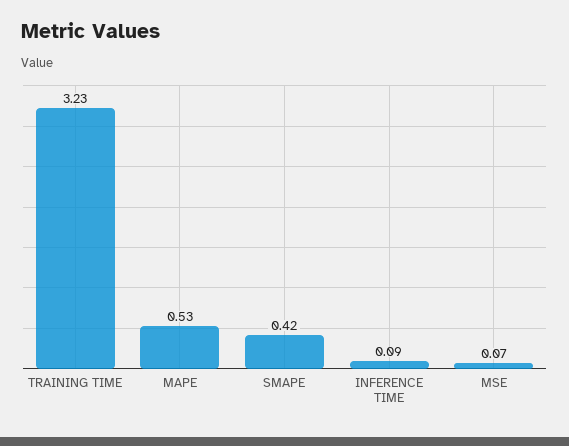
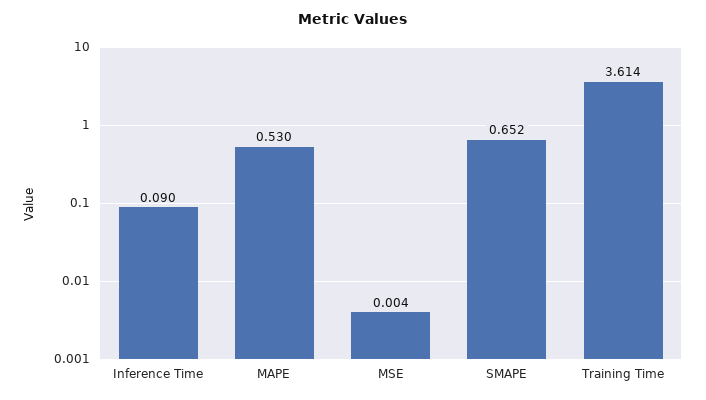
TRAINING TIME: 3.23 -> 3.614
SMAPE: 0.42 -> 0.652
MSE: 0.07 -> 0.004

